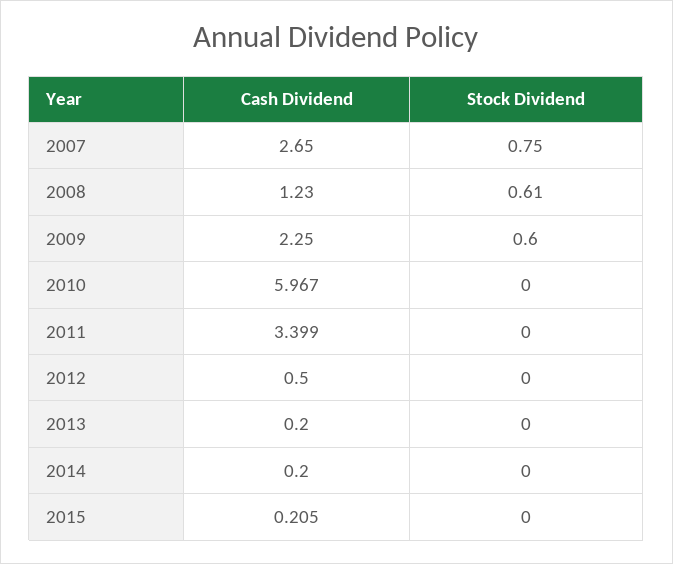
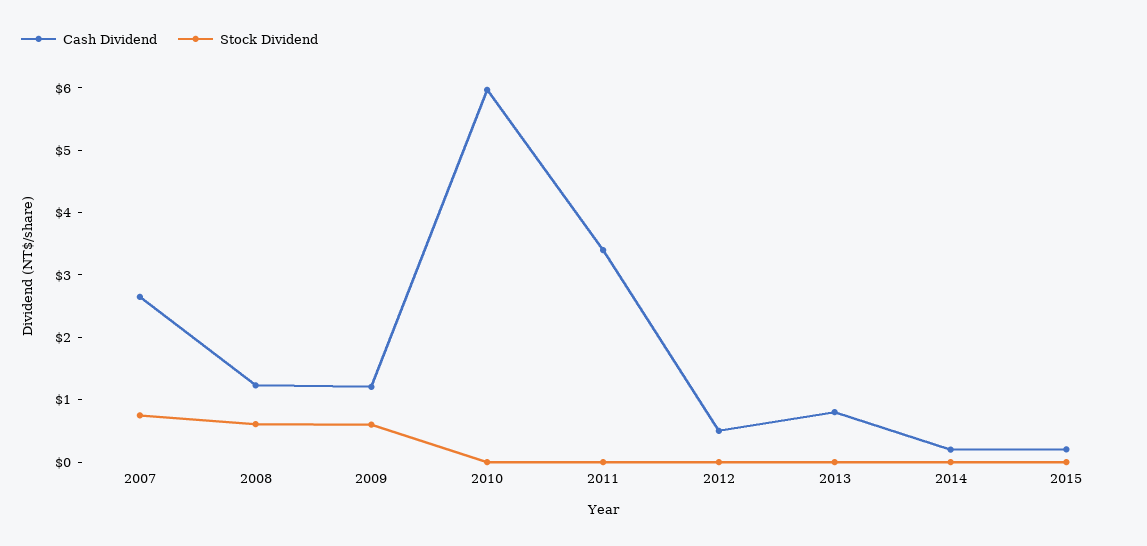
Cash Dividend, 2009: 2.25 -> 1.2
Cash Dividend, 2013: 0.2 -> 0.8

